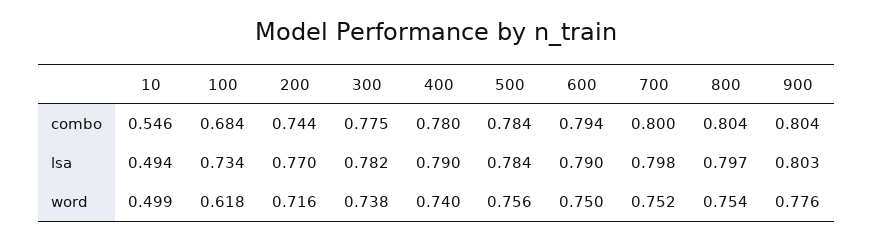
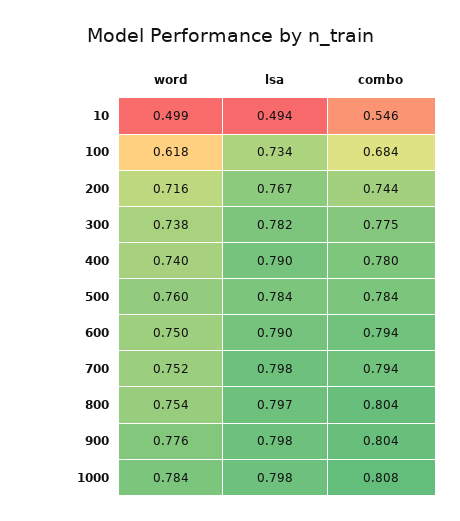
700, combo: 0.8 -> 0.794
200, lsa: 0.77 -> 0.767
900, lsa: 0.803 -> 0.798
500, word: 0.756 -> 0.76
1000, word: none -> 0.784
1000, lsa: none -> 0.798
1000, combo: none -> 0.808

